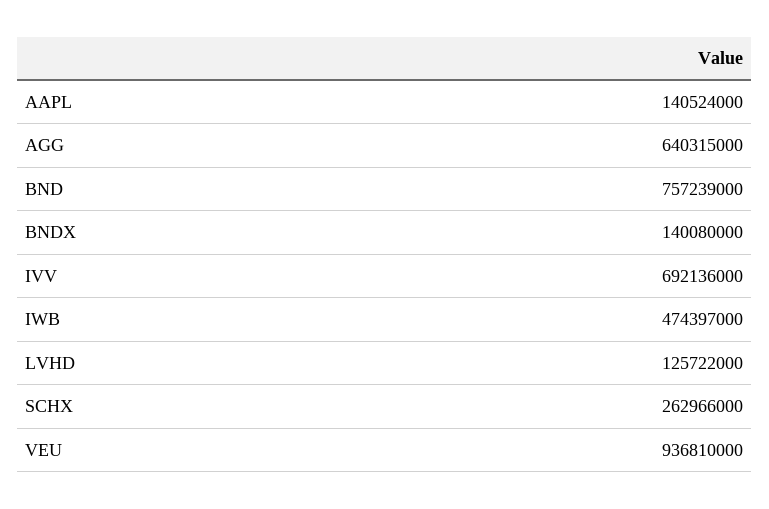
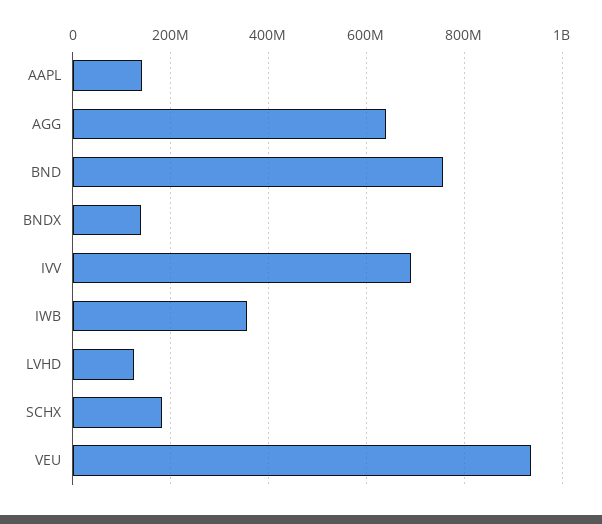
IWB: 474397000 -> 360000000
SCHX: 262966000 -> 180000000

